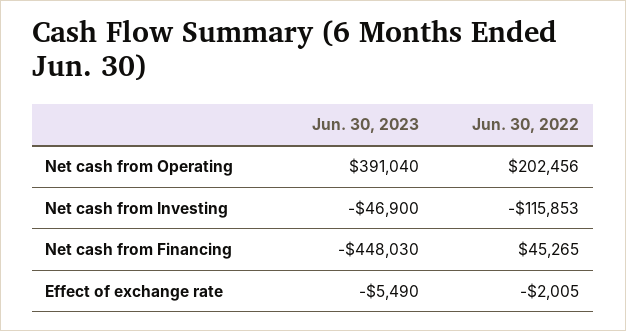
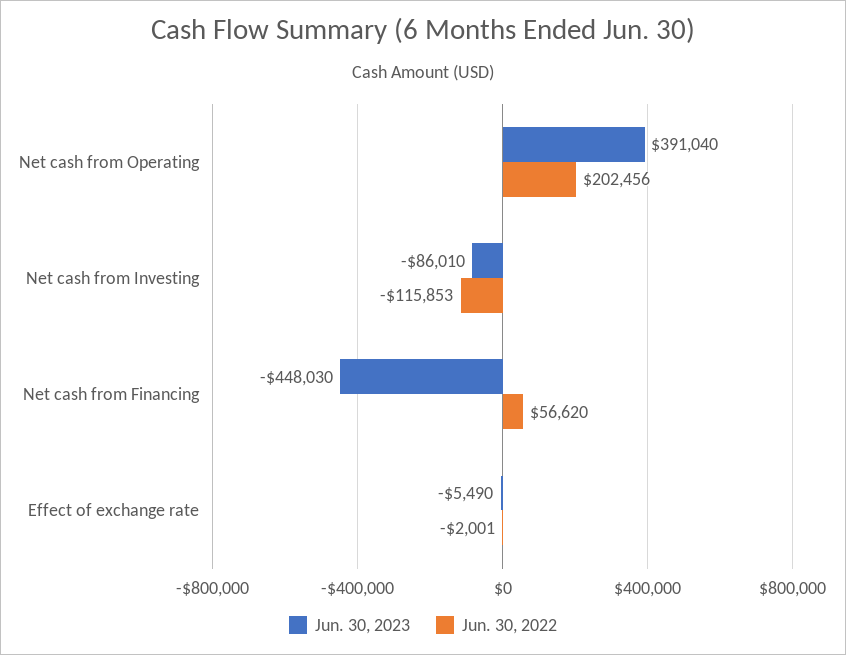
Jun. 30, 2023, Net cash from Investing: -46900 -> -86010
Jun. 30, 2022, Net cash from Financing: 45265 -> 56620
Jun. 30, 2022, Effect of exchange rate: -2005 -> -2001

